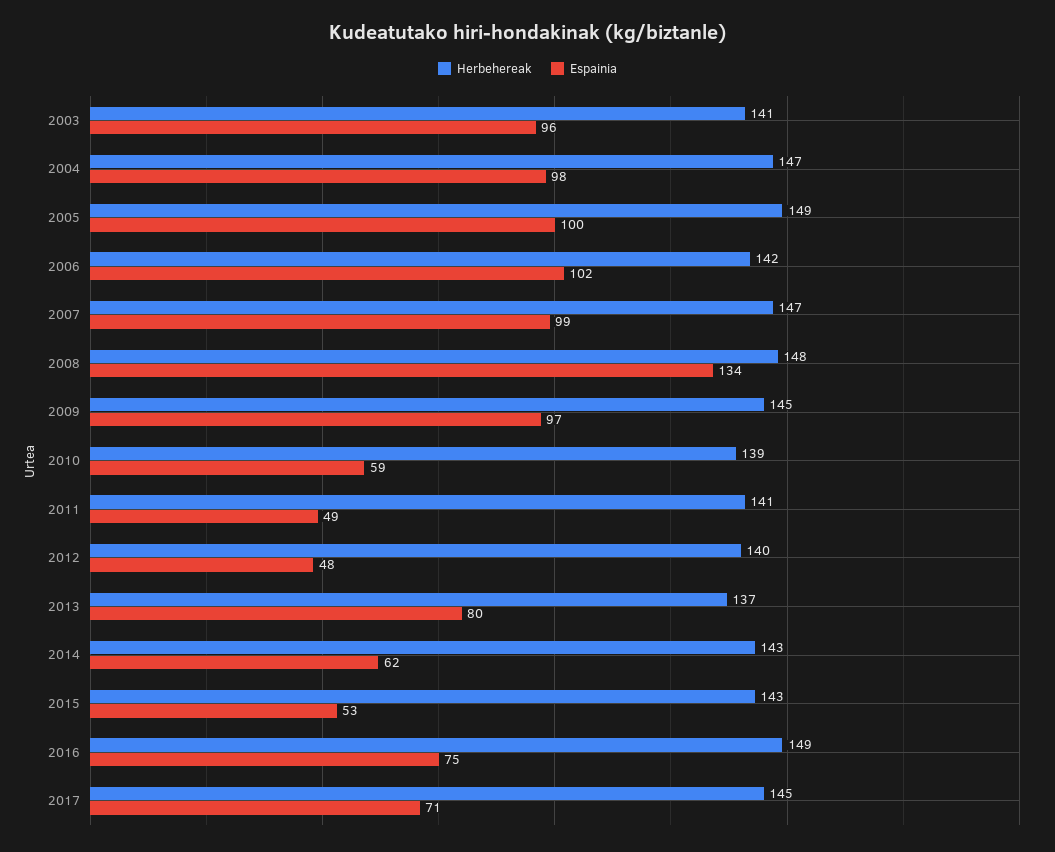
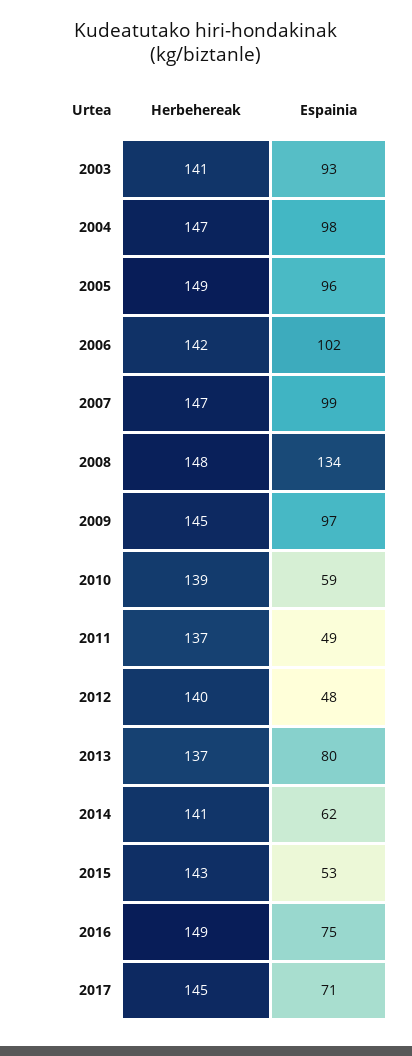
Espainia, 2003: 96 -> 93
Espainia, 2005: 100 -> 96
Herbehereak, 2011: 141 -> 137
Herbehereak, 2014: 143 -> 141

